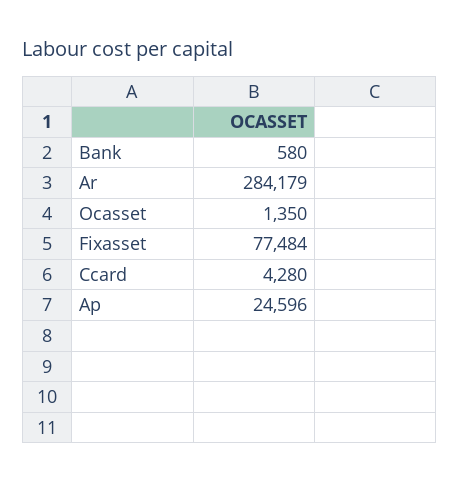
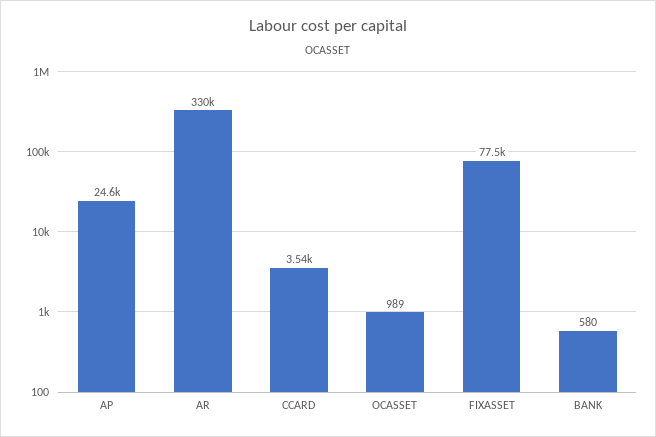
Ar: 284179 -> 330000
Ocasset: 1350 -> 989
Ccard: 4280 -> 3540

